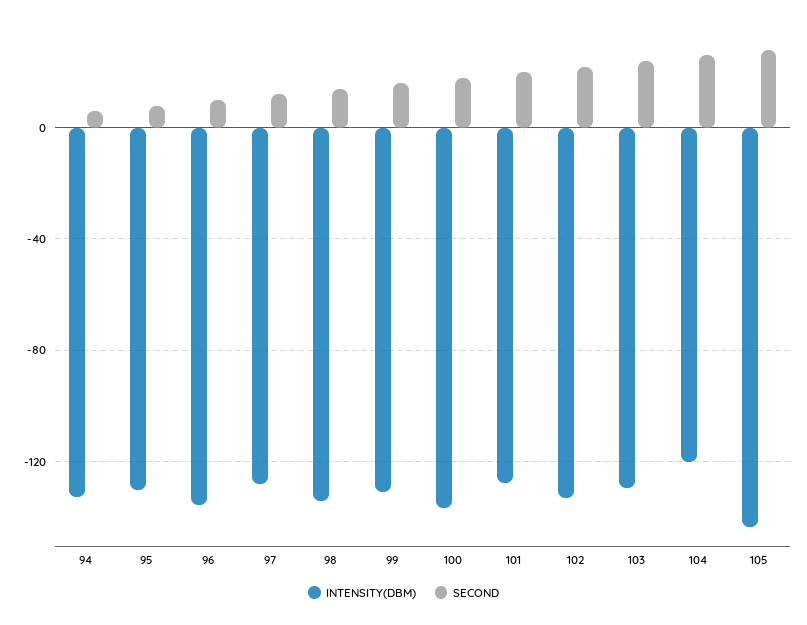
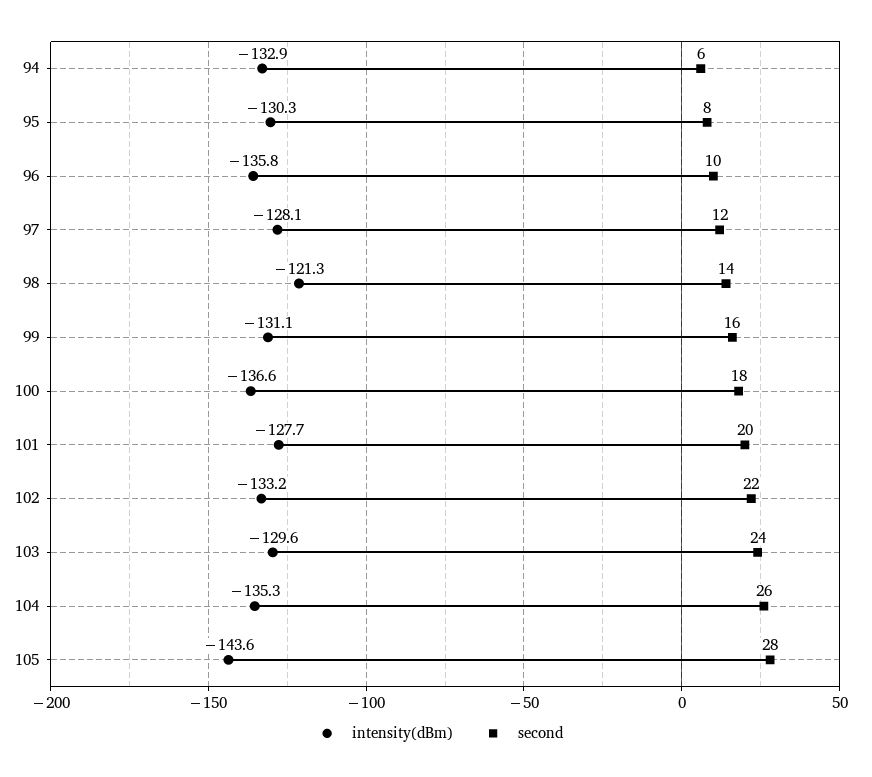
INTENSITY(DBM), 98: -135 -> -121.3
INTENSITY(DBM), 104: -120 -> -135.3

